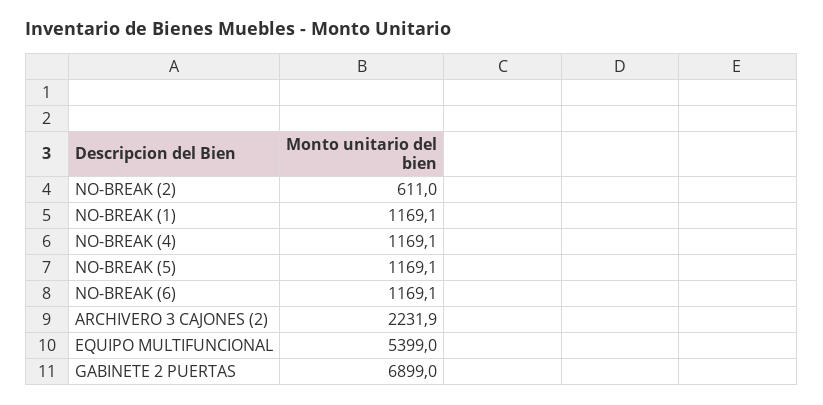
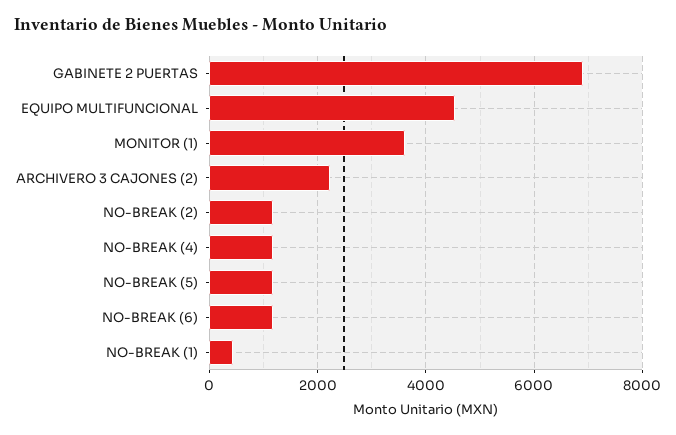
NO-BREAK (2): 611 -> 1200
NO-BREAK (1): 1169.1 -> 400
EQUIPO MULTIFUNCIONAL: 5399 -> 4600
MONITOR (1): none -> 3600

